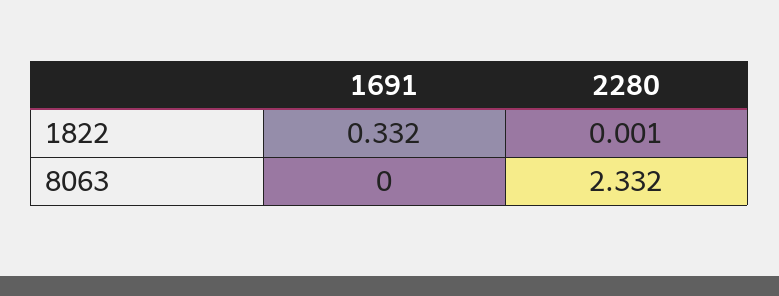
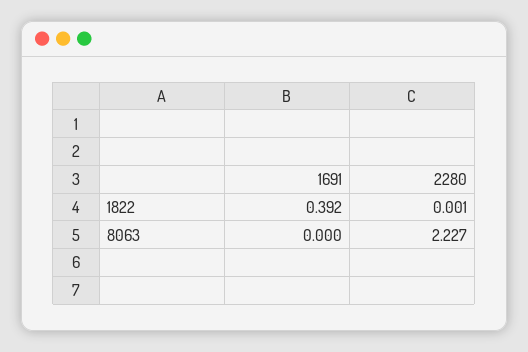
1691, 1822: 0.332 -> 0.392
2280, 8063: 2.332 -> 2.227

